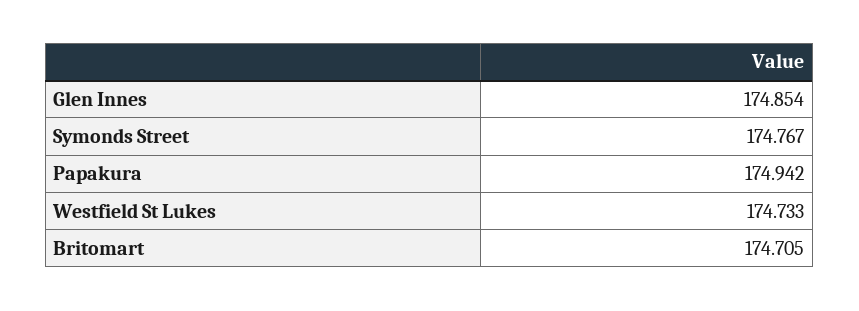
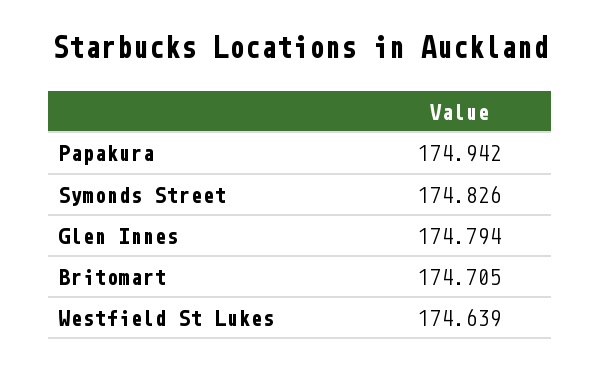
Glen Innes: 174.854 -> 174.794
Symonds Street: 174.767 -> 174.826
Westfield St Lukes: 174.733 -> 174.639

